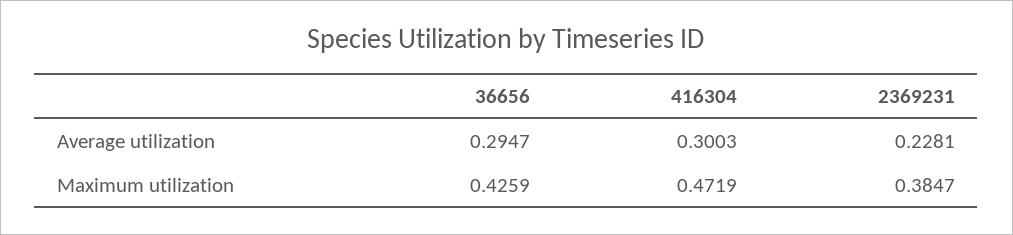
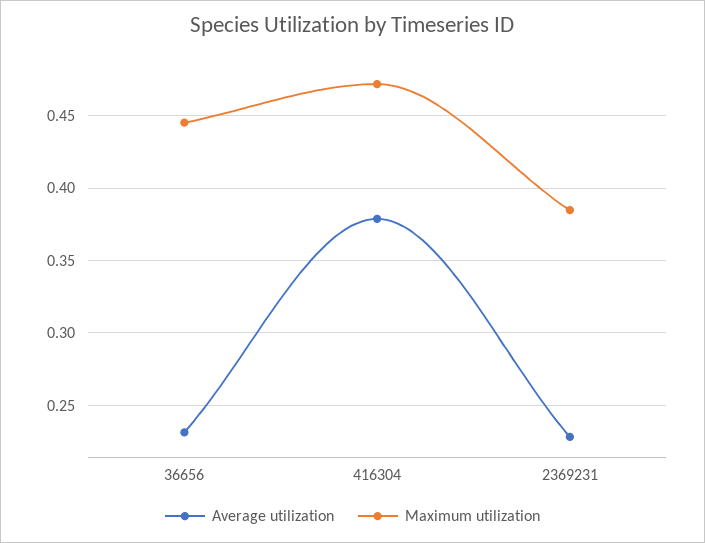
Average utilization, 36656: 0.2947 -> 0.23
Average utilization, 416304: 0.3003 -> 0.38
Maximum utilization, 36656: 0.4259 -> 0.445

